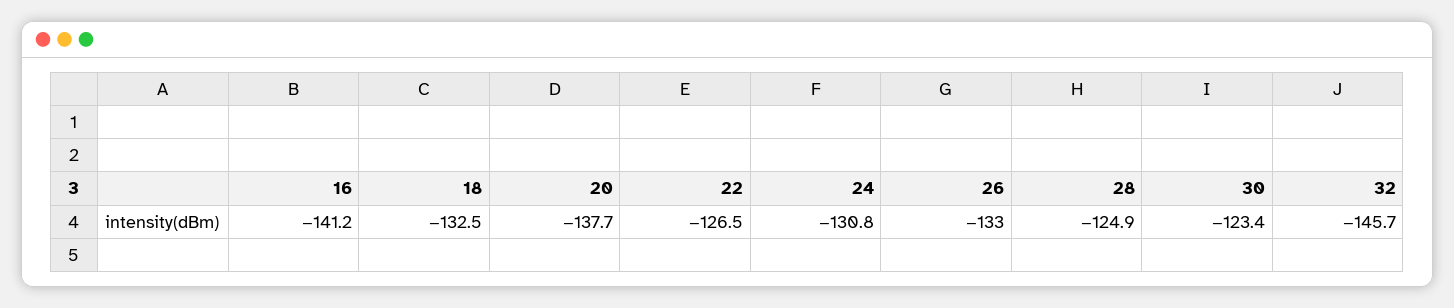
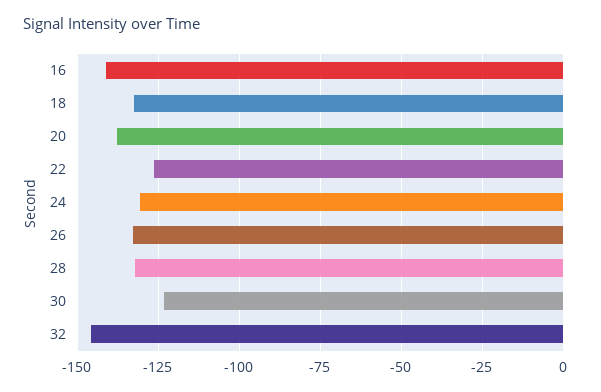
28: -124.9 -> -132.5

